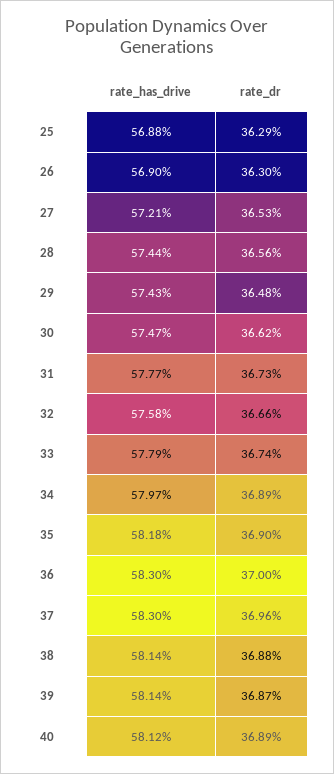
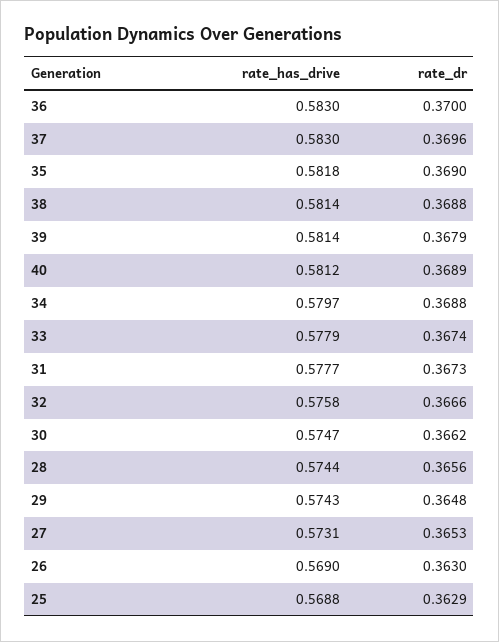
rate_has_drive, 27: 0.5721 -> 0.5731
rate_dr, 34: 0.3689 -> 0.3688
rate_dr, 39: 0.3687 -> 0.3679

